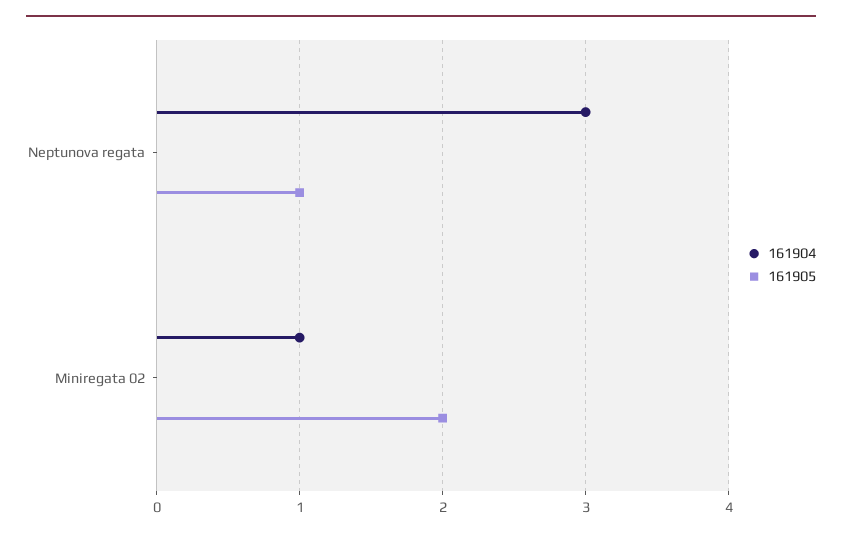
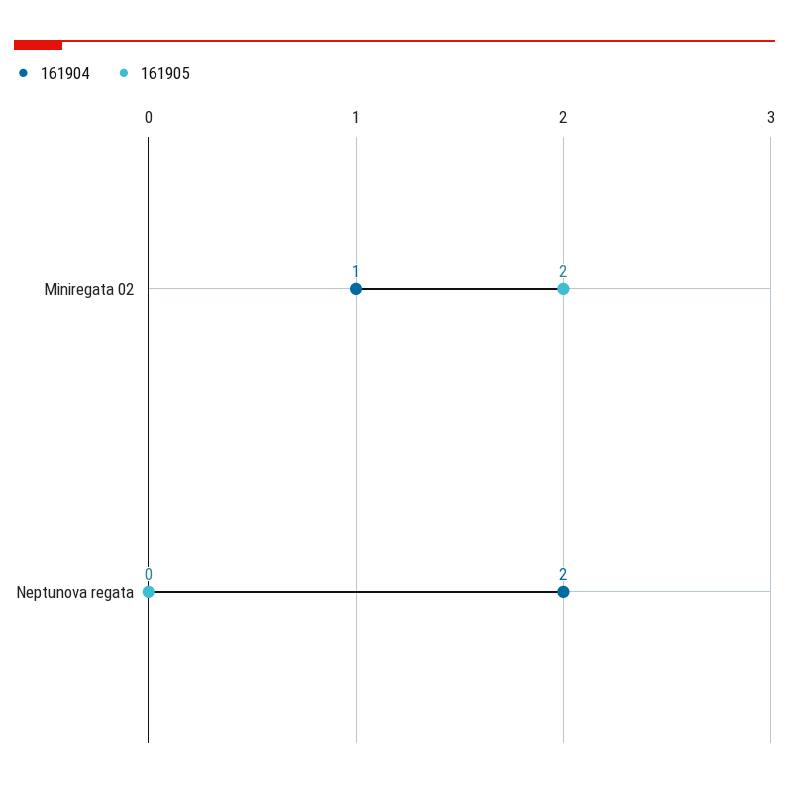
161904, Neptunova regata: 3 -> 2
161905, Neptunova regata: 1 -> 0

